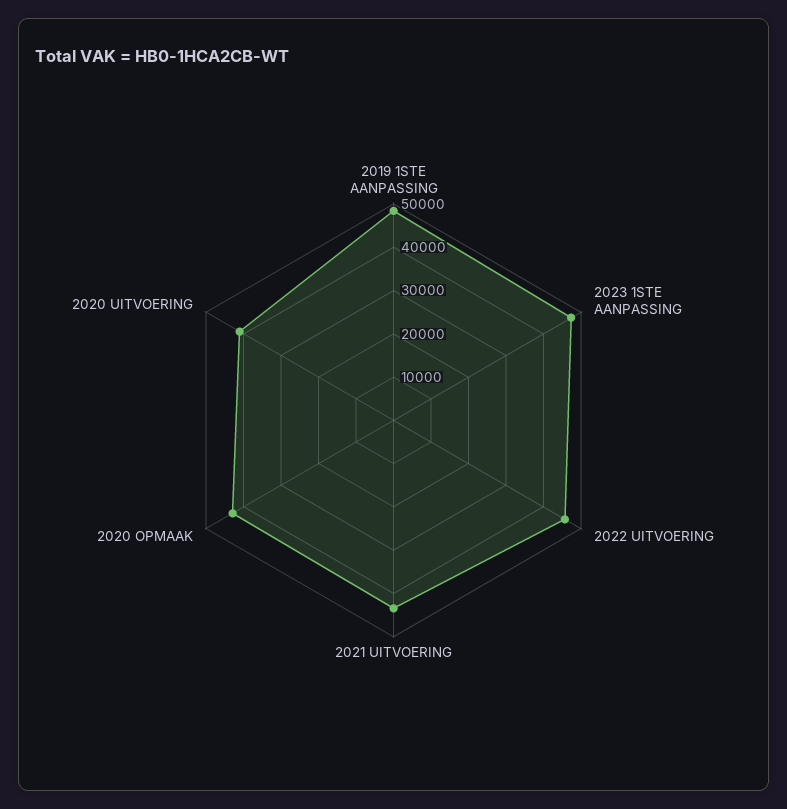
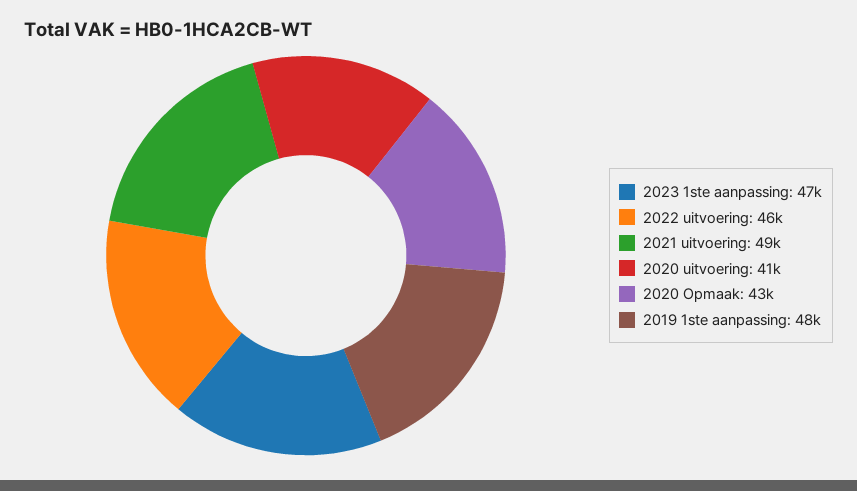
2021 UITVOERING: 44000 -> 49000

